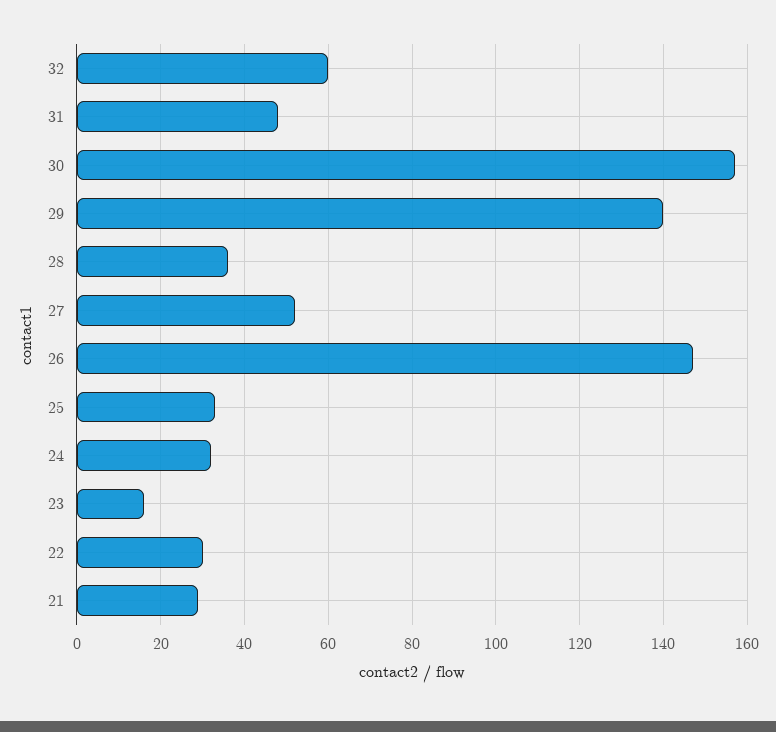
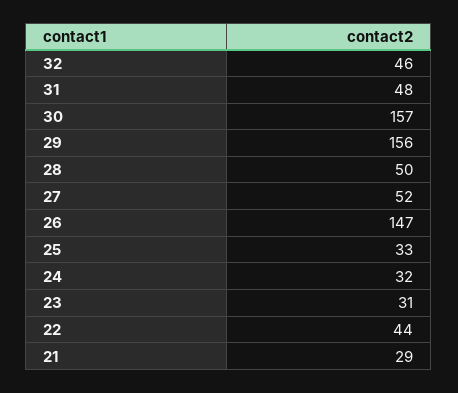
32: 60 -> 46
29: 140 -> 156
28: 35 -> 50
23: 15 -> 31
22: 30 -> 44

